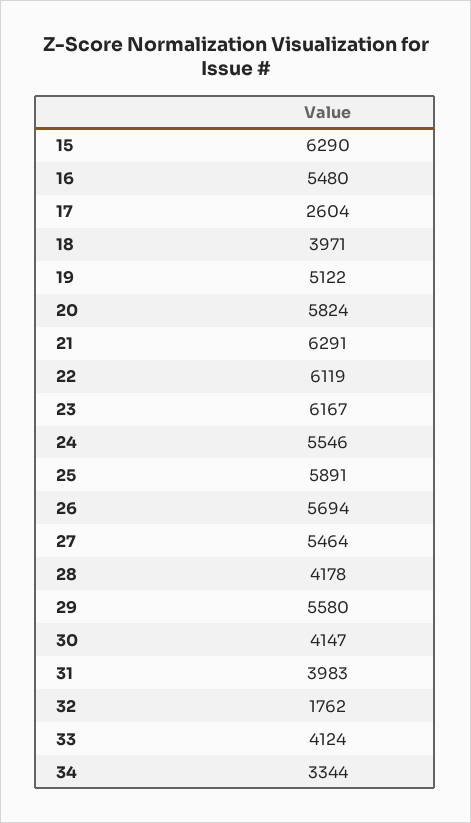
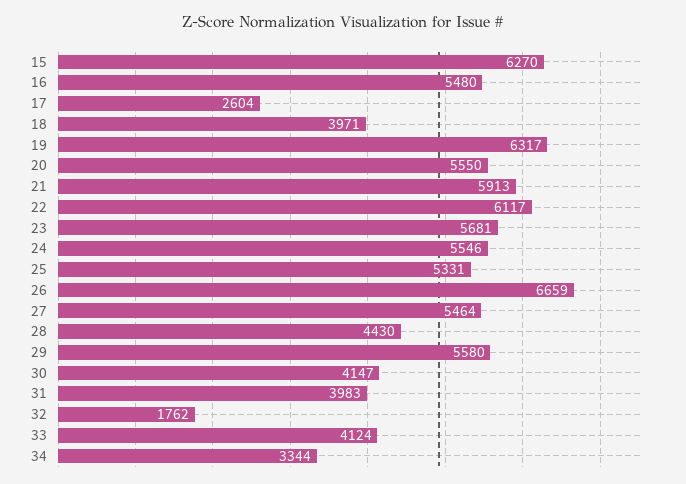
15: 6290 -> 6270
19: 5122 -> 6317
20: 5824 -> 5550
21: 6291 -> 5913
22: 6119 -> 6117
23: 6167 -> 5681
25: 5891 -> 5331
26: 5694 -> 6659
28: 4178 -> 4430

